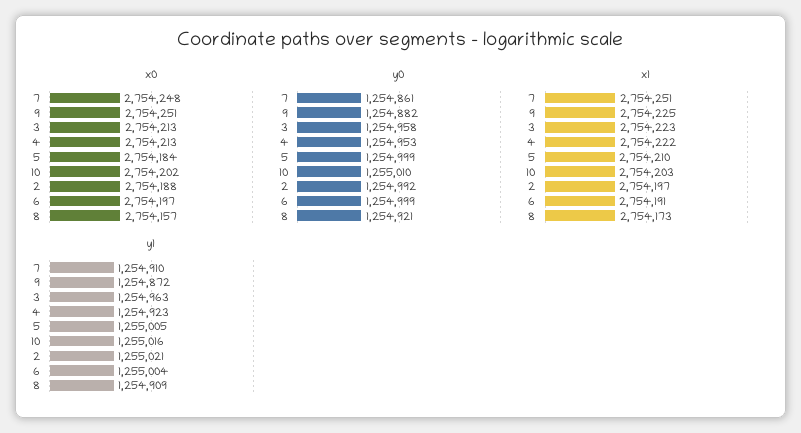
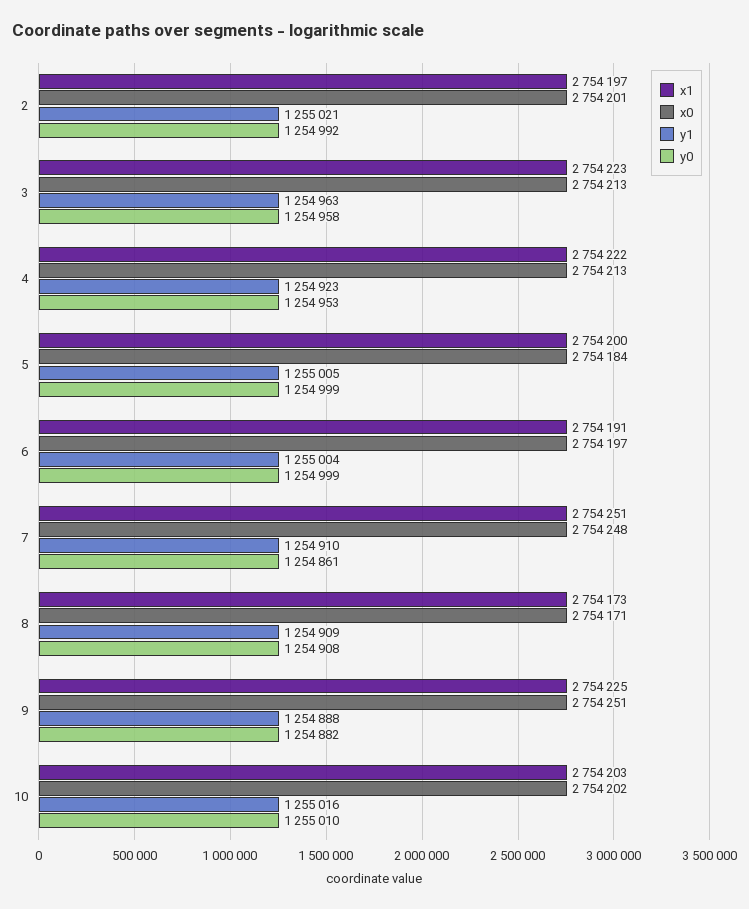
x0, 2: 2754188 -> 2754201
x0, 8: 2754157 -> 2754171
y0, 8: 1254921 -> 1254908
x1, 5: 2754210 -> 2754200
y1, 9: 1254872 -> 1254888

